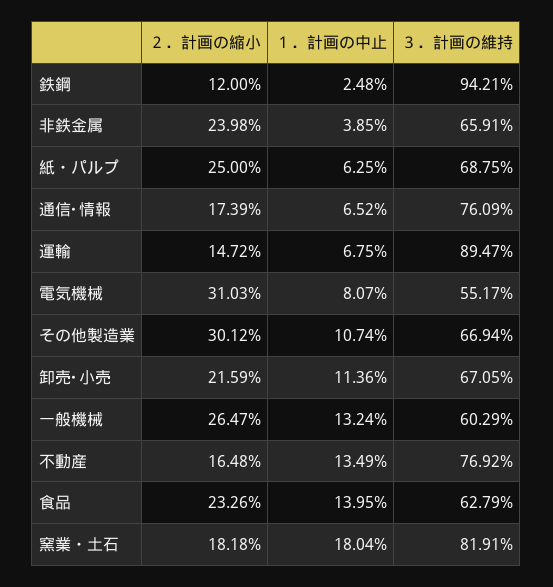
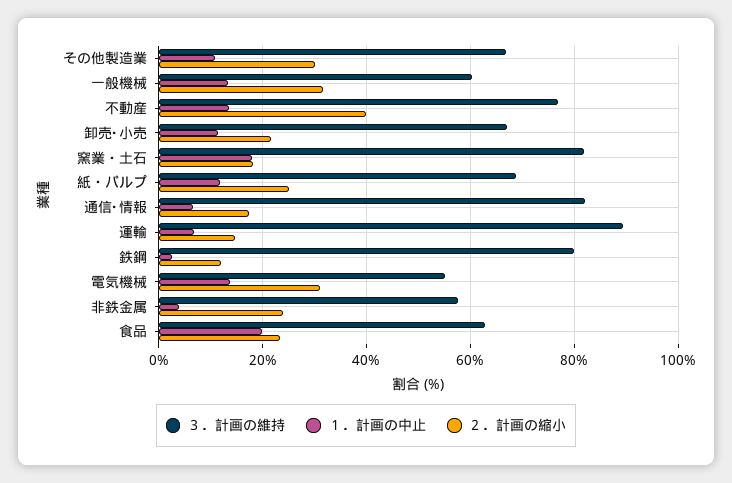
３．計画の維持, 鉄鋼: 94.21 -> 80
３．計画の維持, 非鉄金属: 65.91 -> 58
１．計画の中止, 紙・パルプ: 6.25 -> 12
３．計画の維持, 通信･情報: 76.09 -> 82
１．計画の中止, 電気機械: 8.07 -> 14
２．計画の縮小, 一般機械: 26.47 -> 32
２．計画の縮小, 不動産: 16.48 -> 40
１．計画の中止, 食品: 13.95 -> 20

